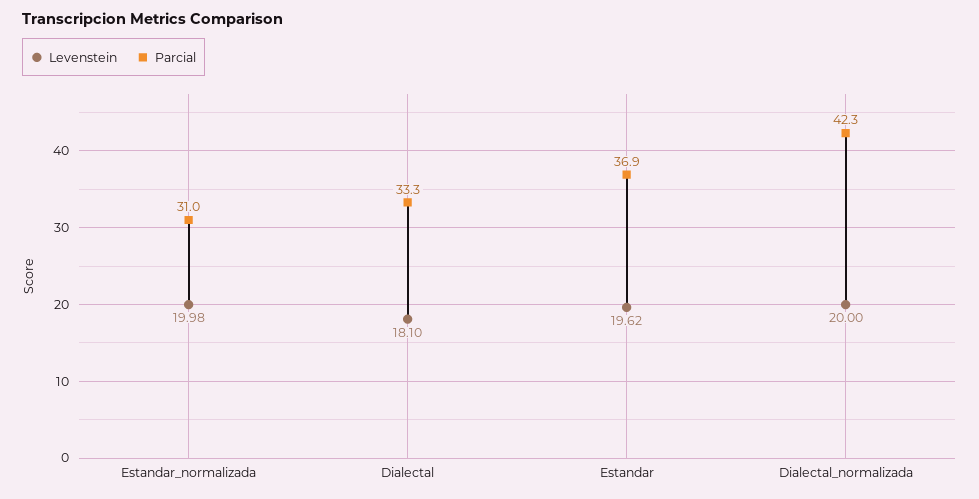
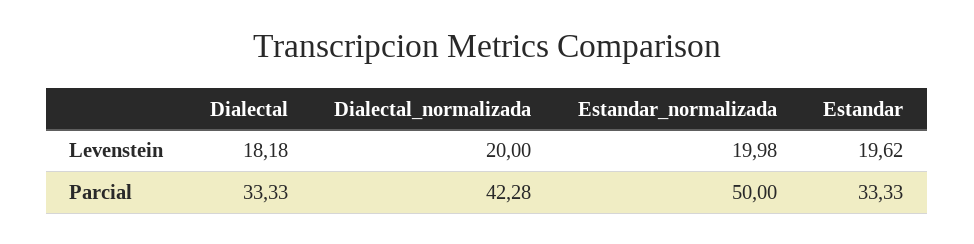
Parcial, Estandar_normalizada: 31 -> 50
Levenstein, Dialectal: 18.1 -> 18.18
Parcial, Estandar: 36.9 -> 33.33

